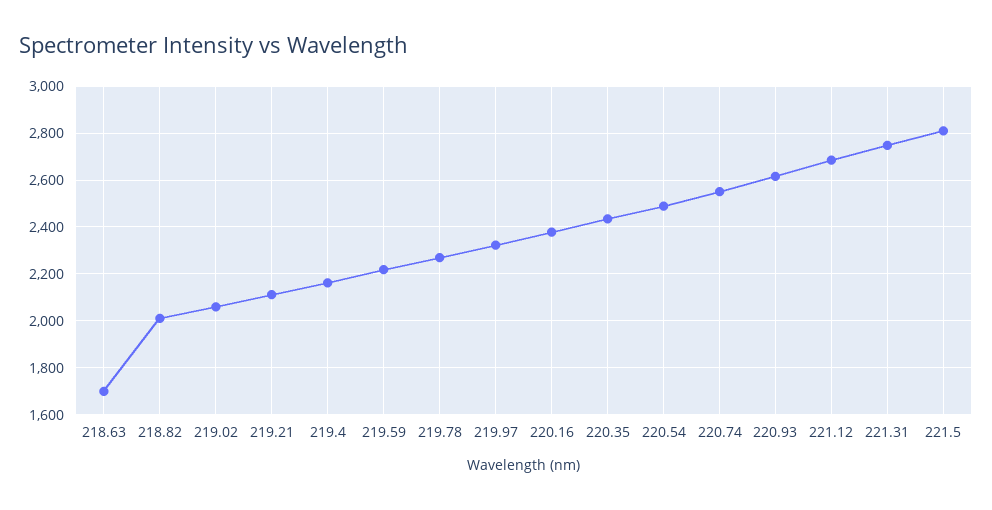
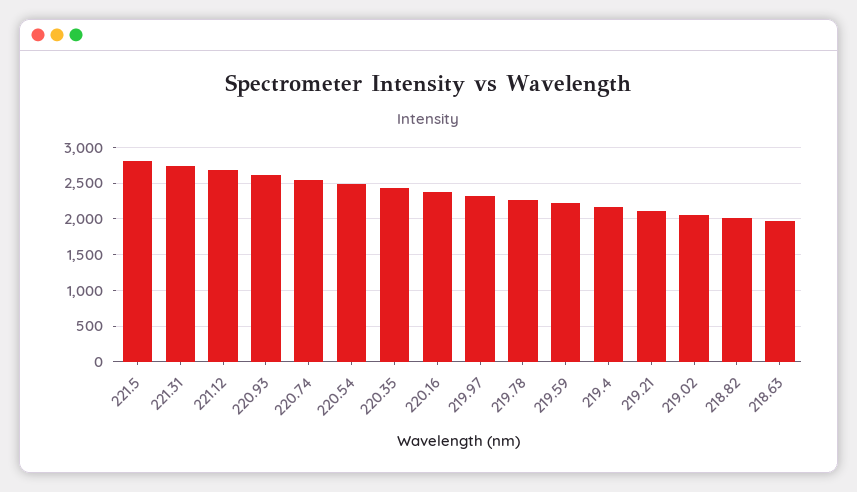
218.63: 1700 -> 2000

